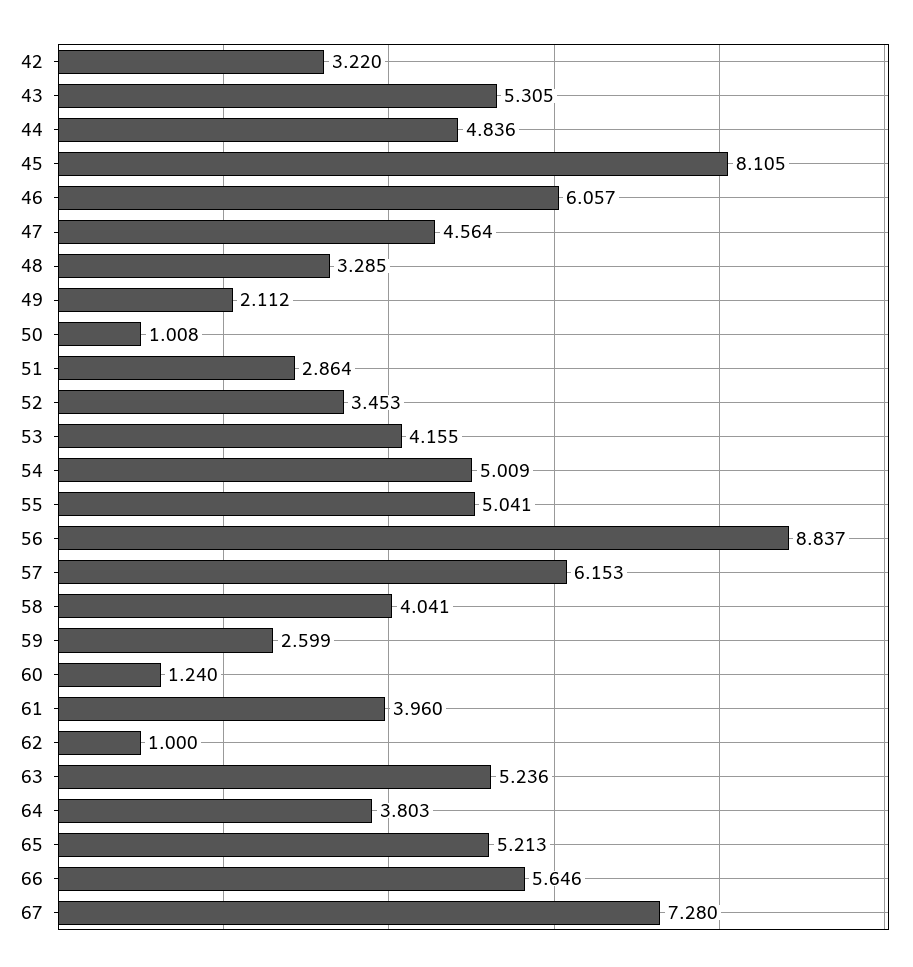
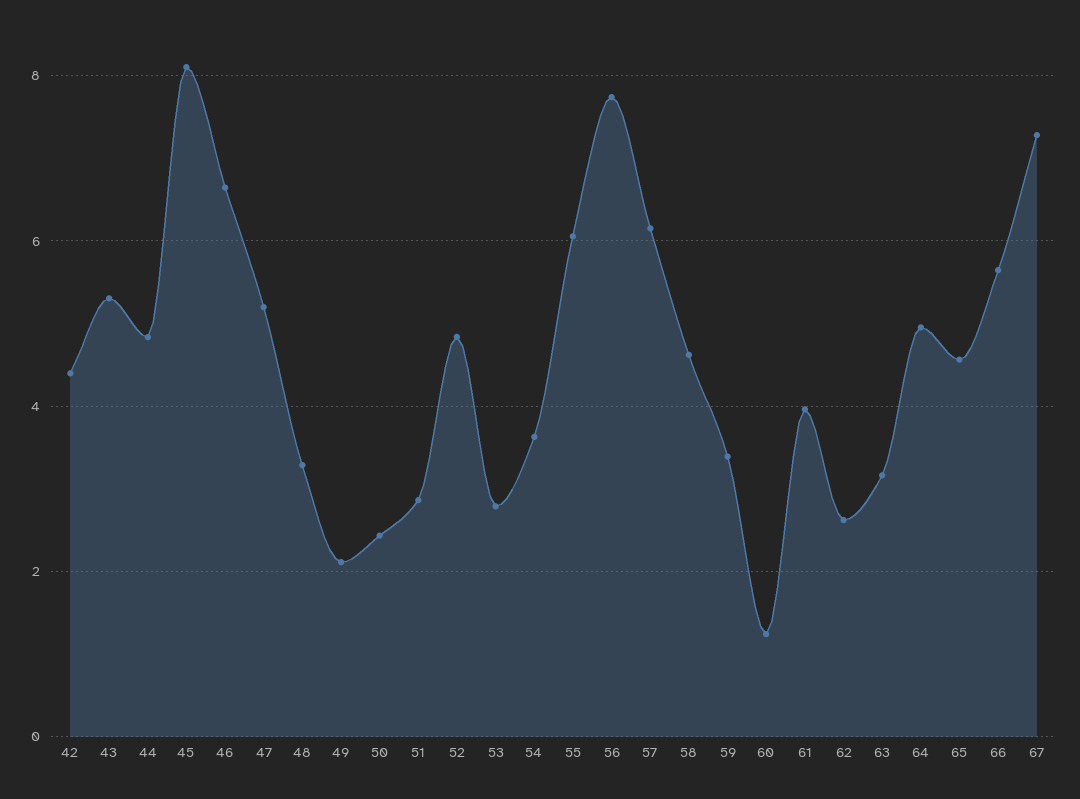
42: 3.22 -> 4.4
46: 6.057 -> 6.6
47: 4.564 -> 5.2
50: 1.008 -> 2.4
52: 3.453 -> 4.8
53: 4.155 -> 2.8
54: 5.009 -> 3.6
55: 5.041 -> 6
56: 8.837 -> 7.8
58: 4.041 -> 4.6
59: 2.599 -> 3.4
62: 1 -> 2.6
63: 5.236 -> 3.2
64: 3.803 -> 5
65: 5.213 -> 4.6

